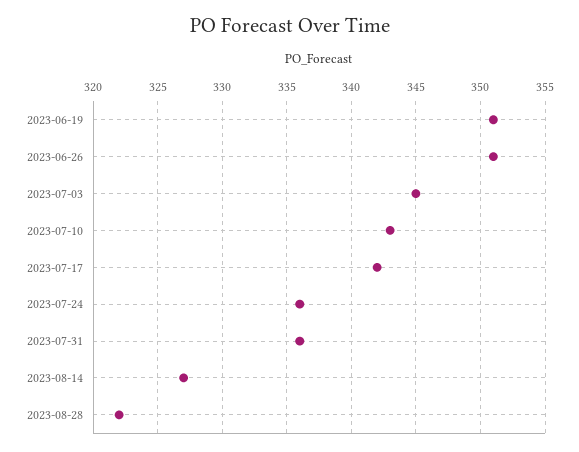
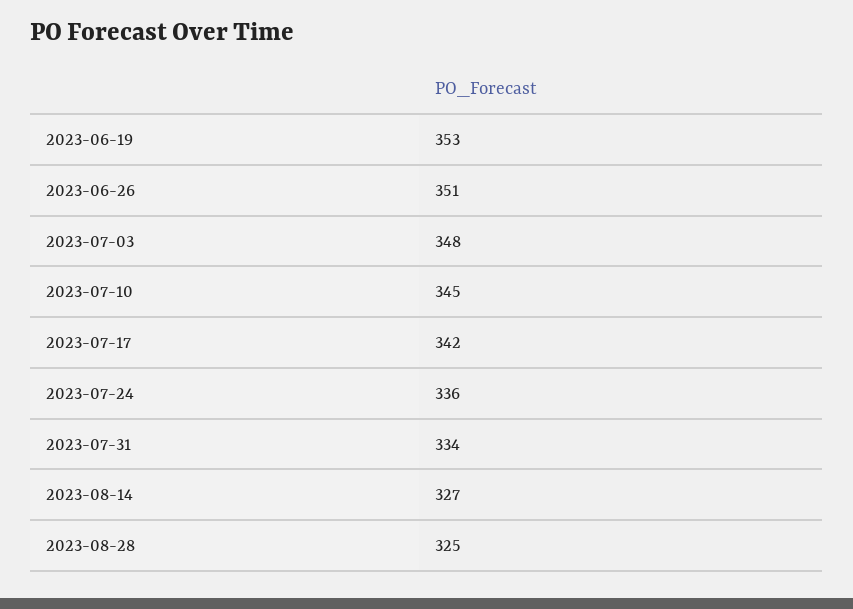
2023-06-19: 351 -> 353
2023-07-03: 345 -> 348
2023-07-10: 343 -> 345
2023-07-31: 336 -> 334
2023-08-28: 322 -> 325

